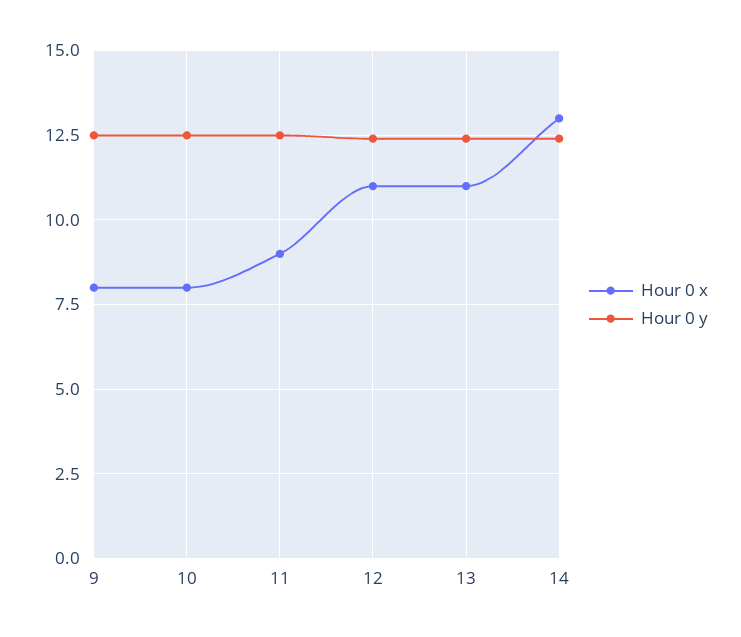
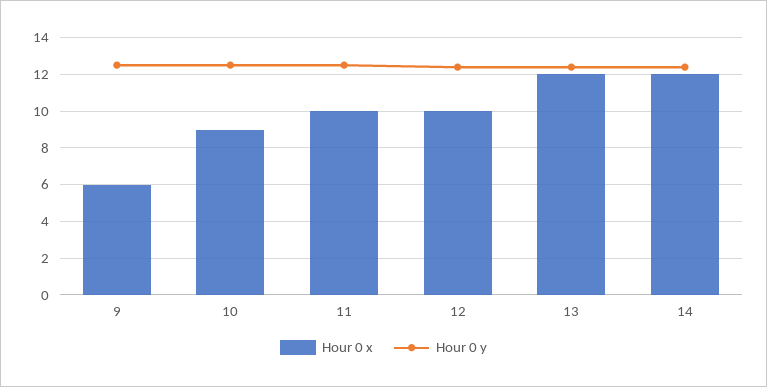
Hour 0 x, 9: 8 -> 6
Hour 0 x, 10: 8 -> 9
Hour 0 x, 11: 9 -> 10
Hour 0 x, 12: 11 -> 10
Hour 0 x, 13: 11 -> 12
Hour 0 x, 14: 13 -> 12

